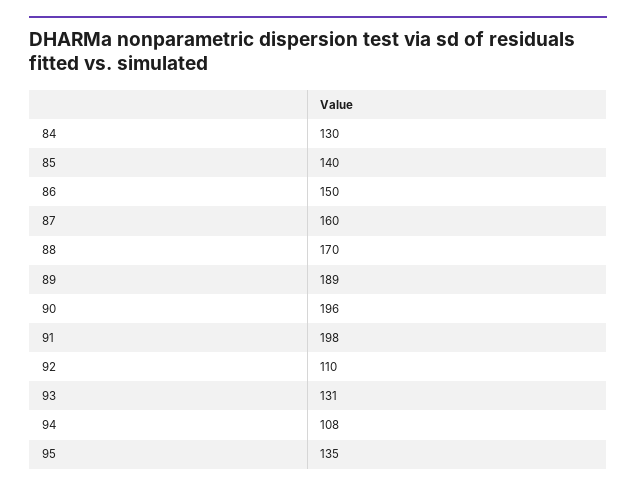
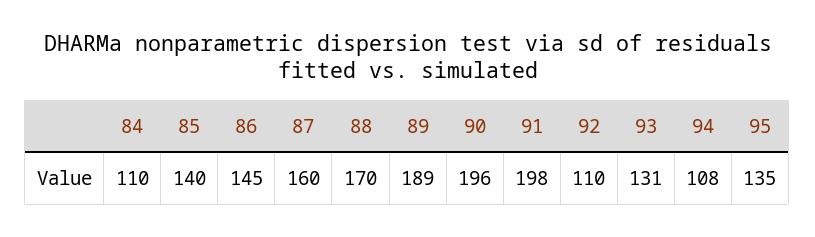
84: 130 -> 110
86: 150 -> 145

